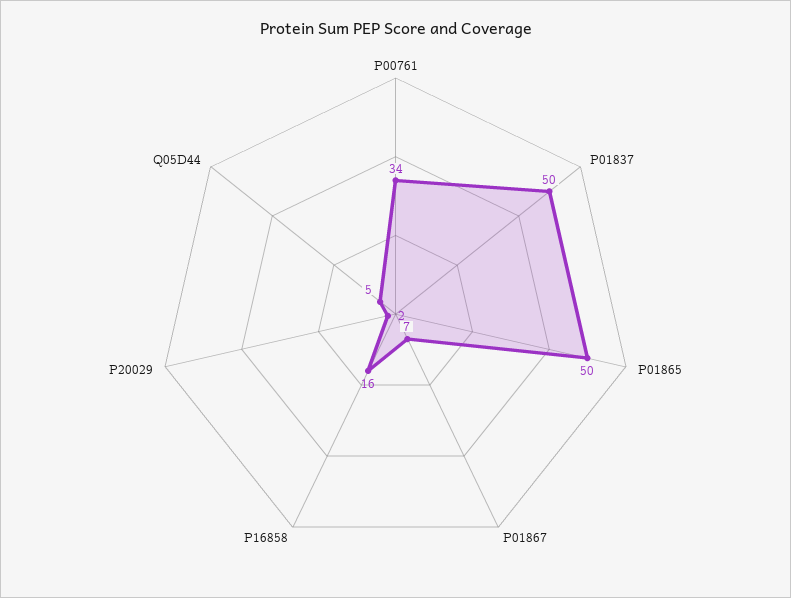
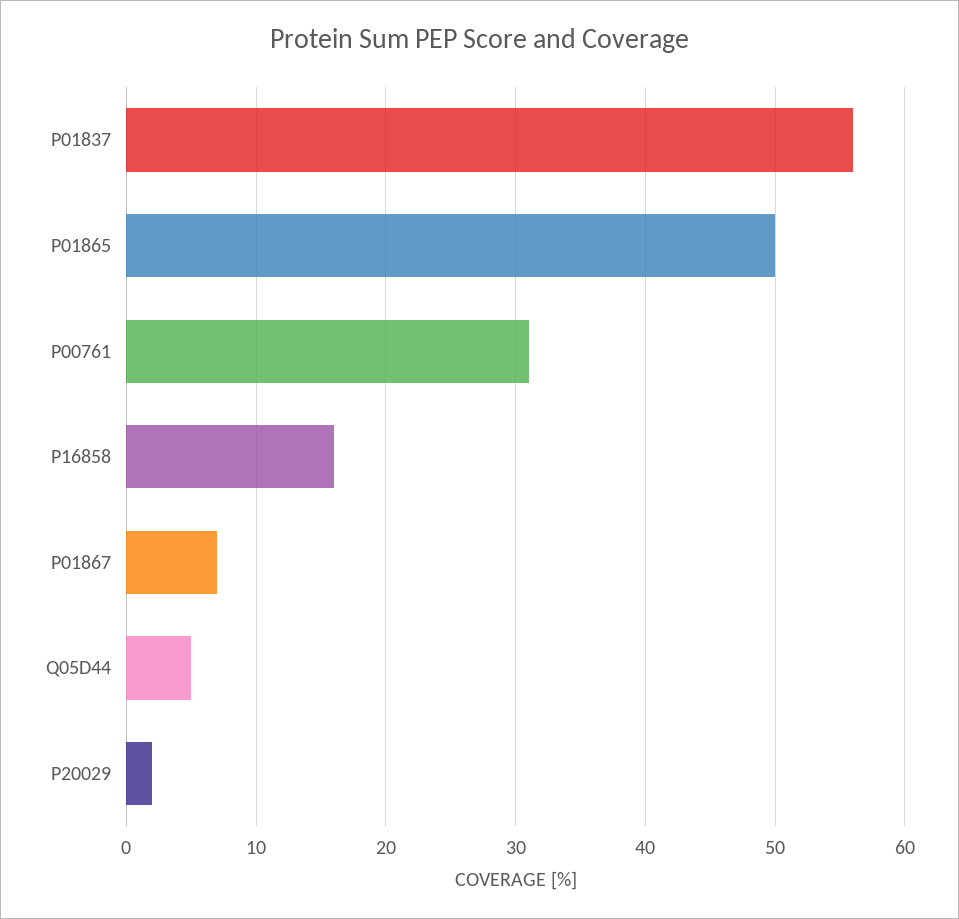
P00761: 34 -> 31
P01837: 50 -> 56

